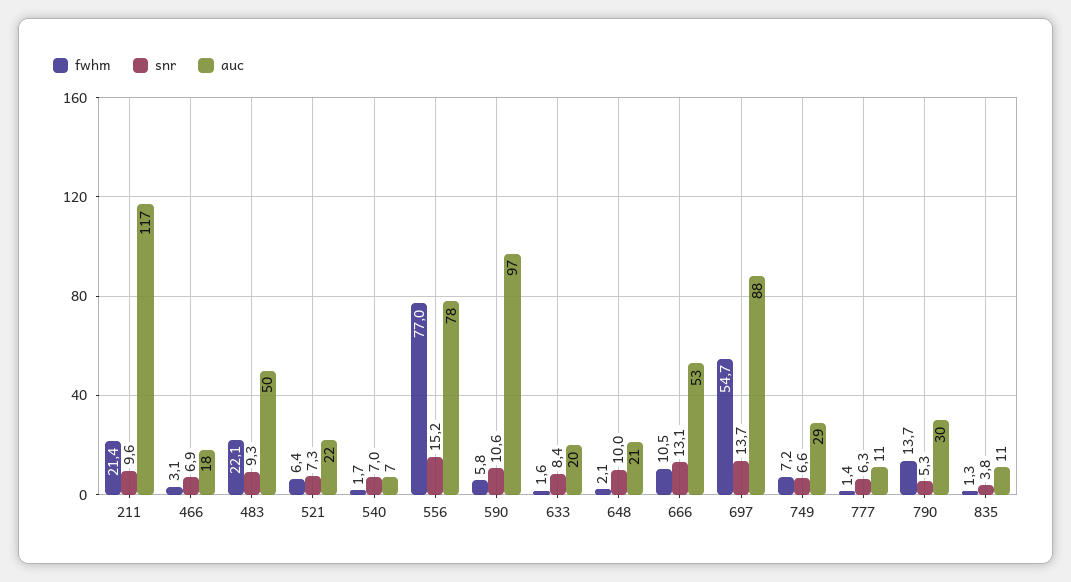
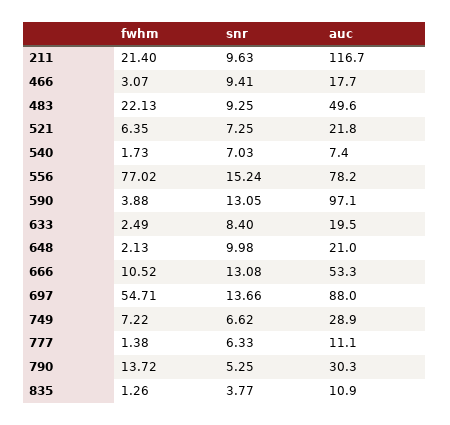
snr, 466: 6.9 -> 9.41
fwhm, 590: 5.8 -> 3.88
snr, 590: 10.6 -> 13.05
fwhm, 633: 1.6 -> 2.49

